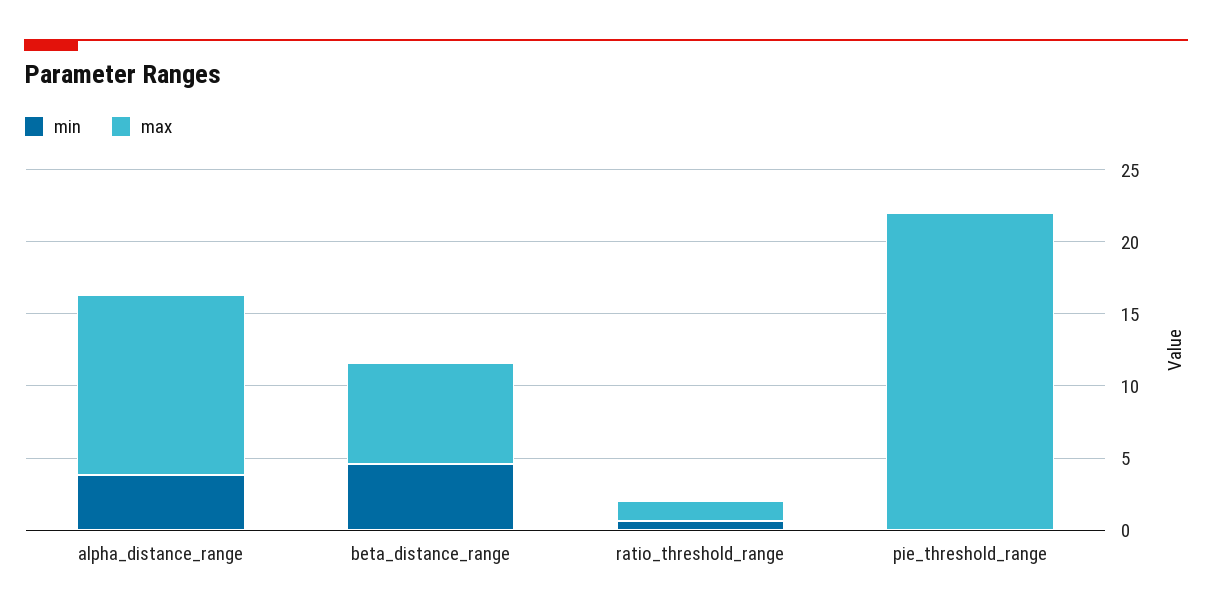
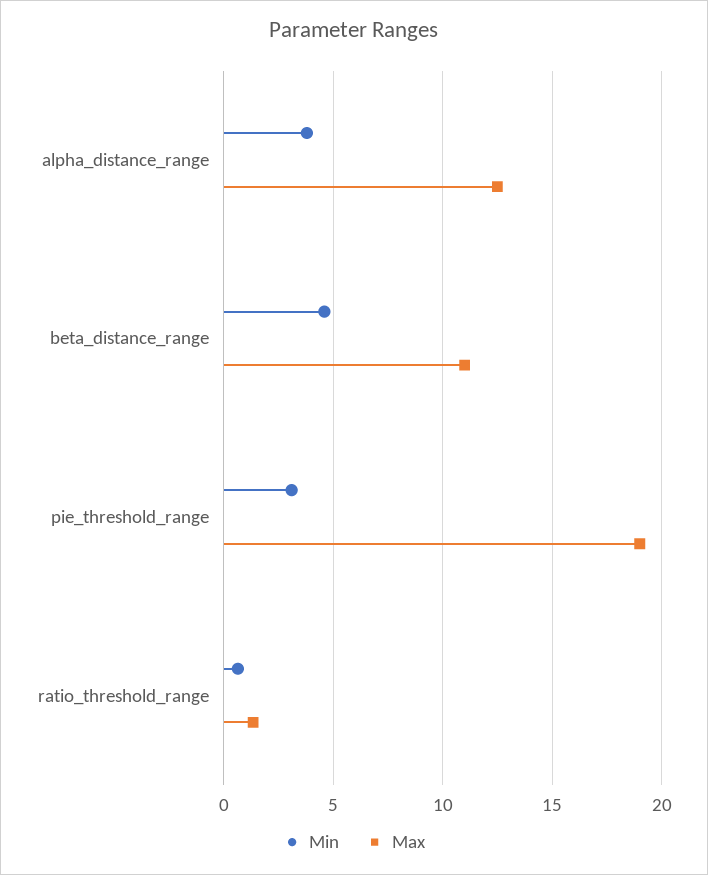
max, beta_distance_range: 7 -> 11
min, pie_threshold_range: 0 -> 3
max, pie_threshold_range: 22 -> 19

